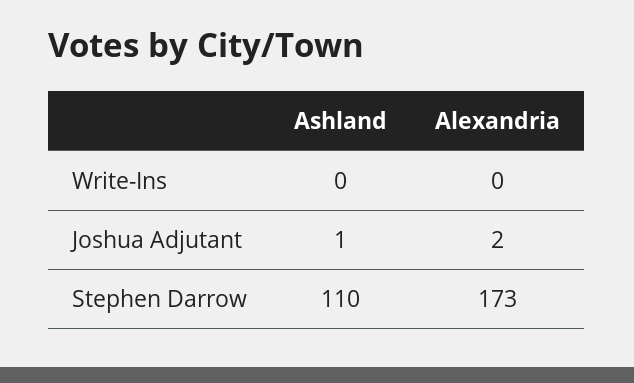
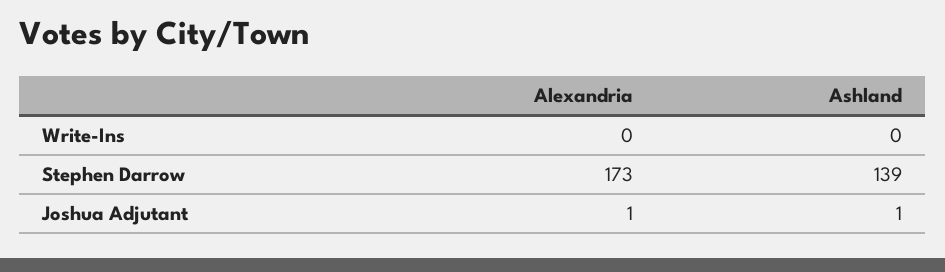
Alexandria, Joshua Adjutant: 2 -> 1
Ashland, Stephen Darrow: 110 -> 139

